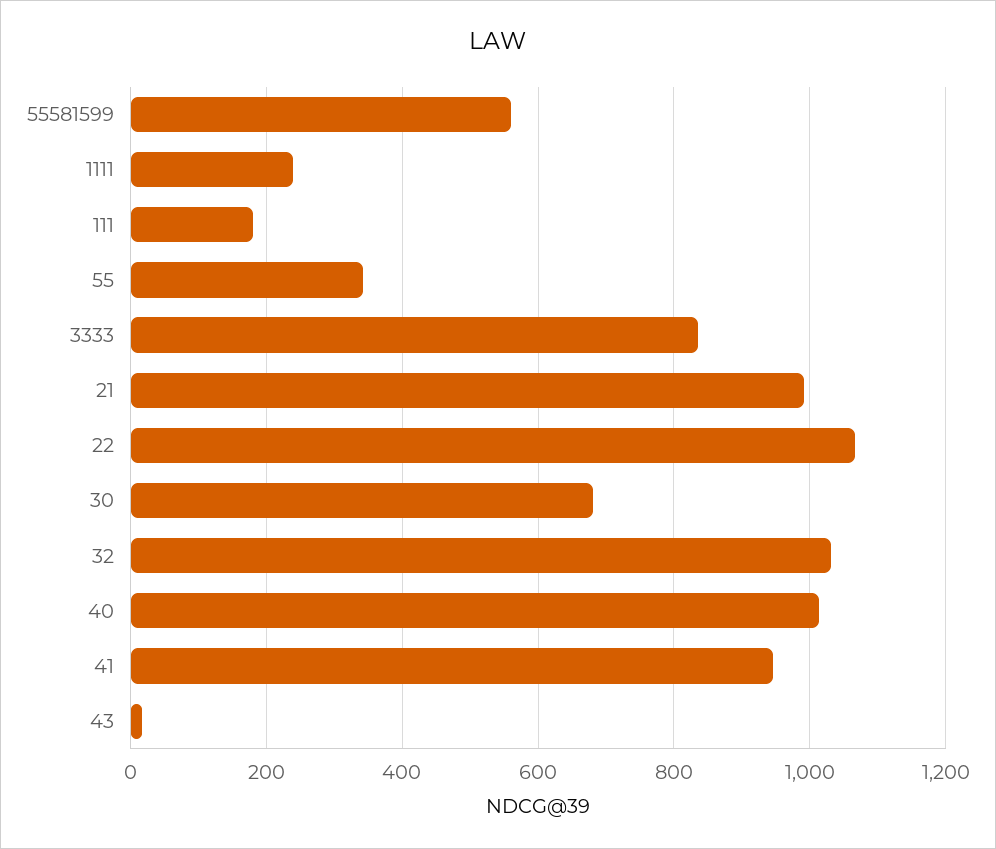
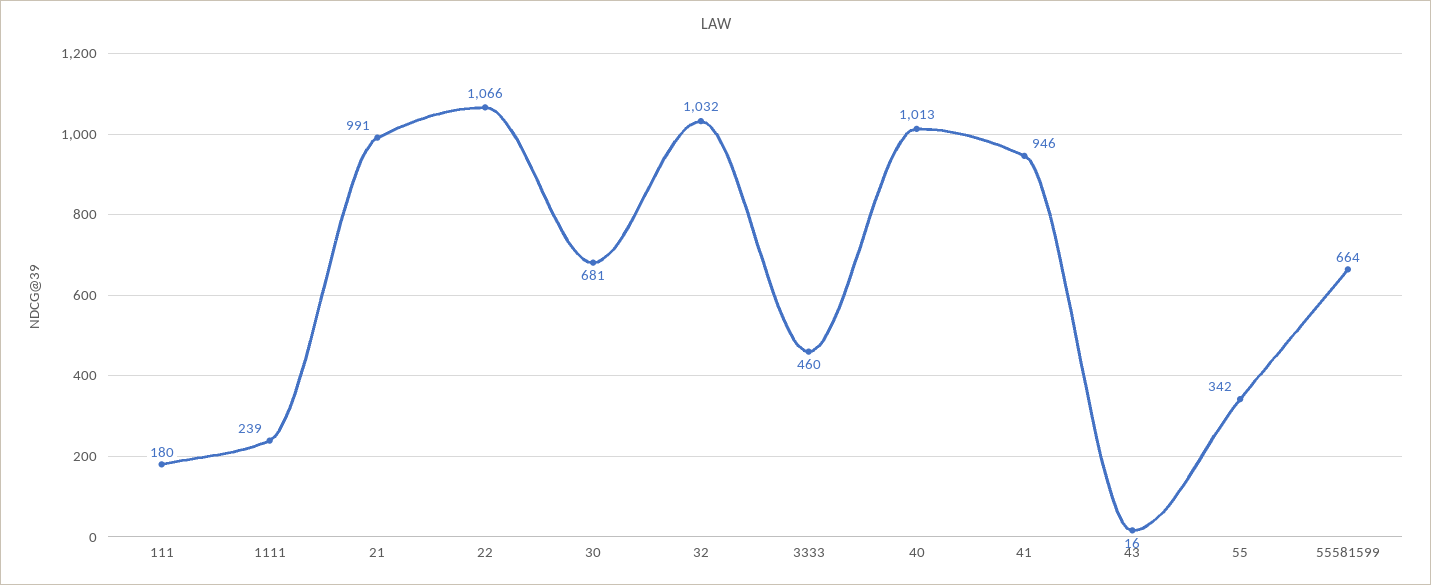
55581599: 560 -> 664
3333: 840 -> 460

